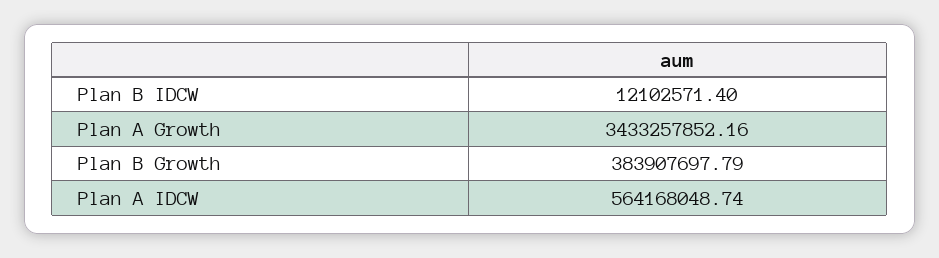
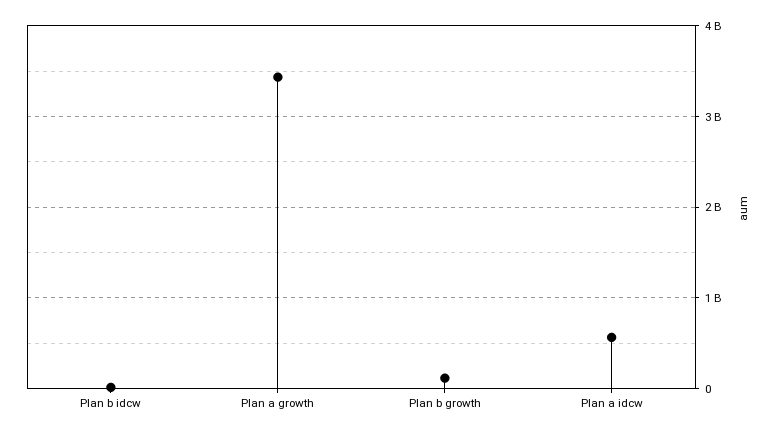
Plan B Growth: 383907697.79 -> 100000000

